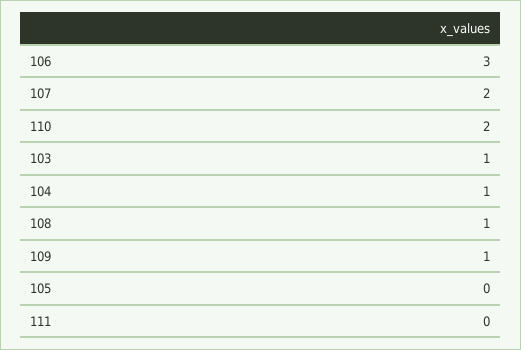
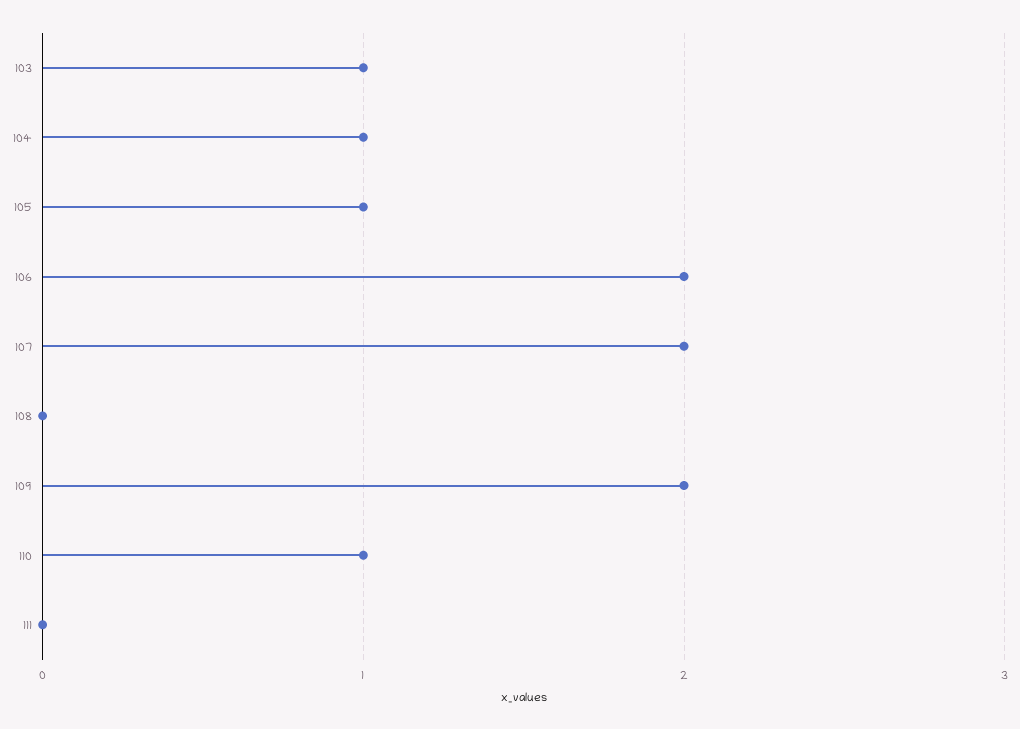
106: 3 -> 2
110: 2 -> 1
108: 1 -> 0
109: 1 -> 2
105: 0 -> 1

